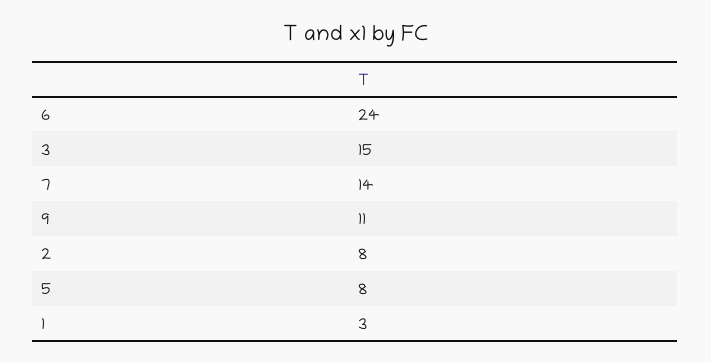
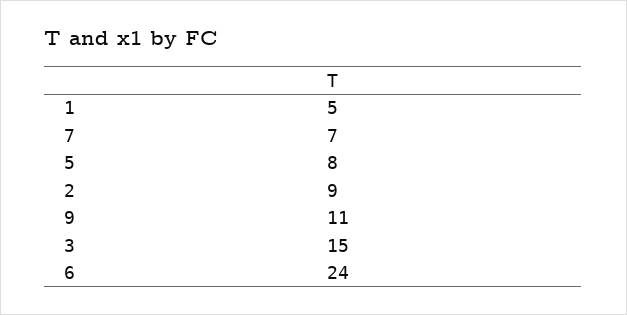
7: 14 -> 7
2: 8 -> 9
1: 3 -> 5

